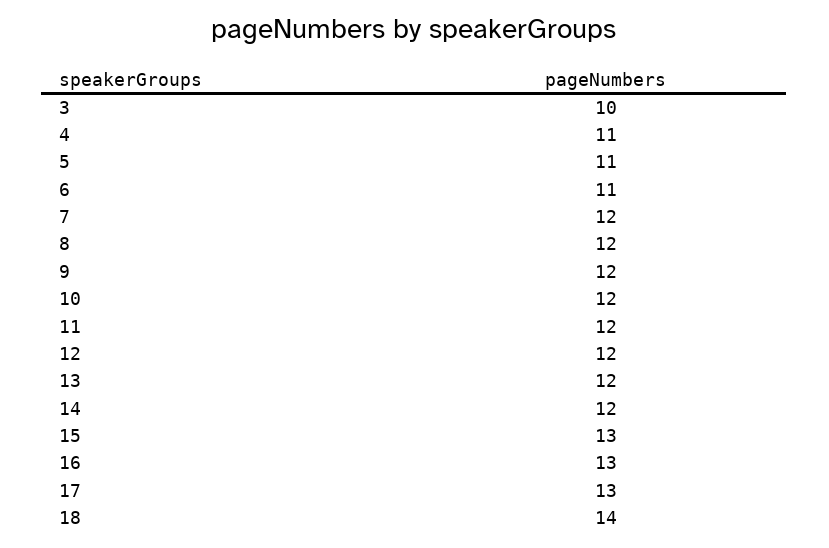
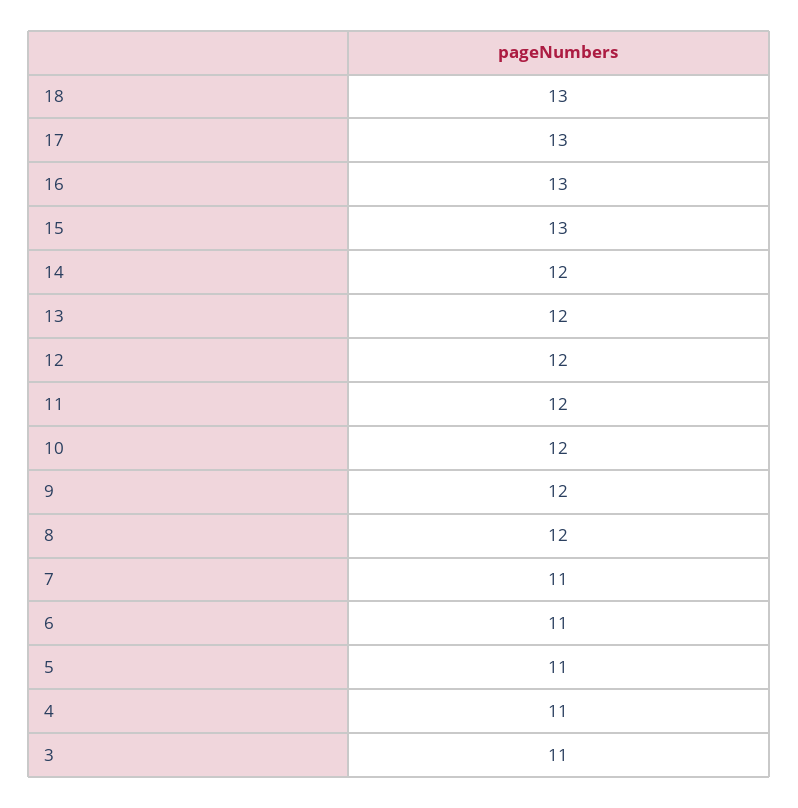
3: 10 -> 11
7: 12 -> 11
18: 14 -> 13

